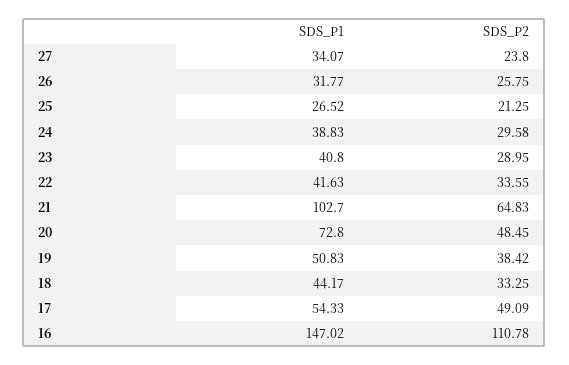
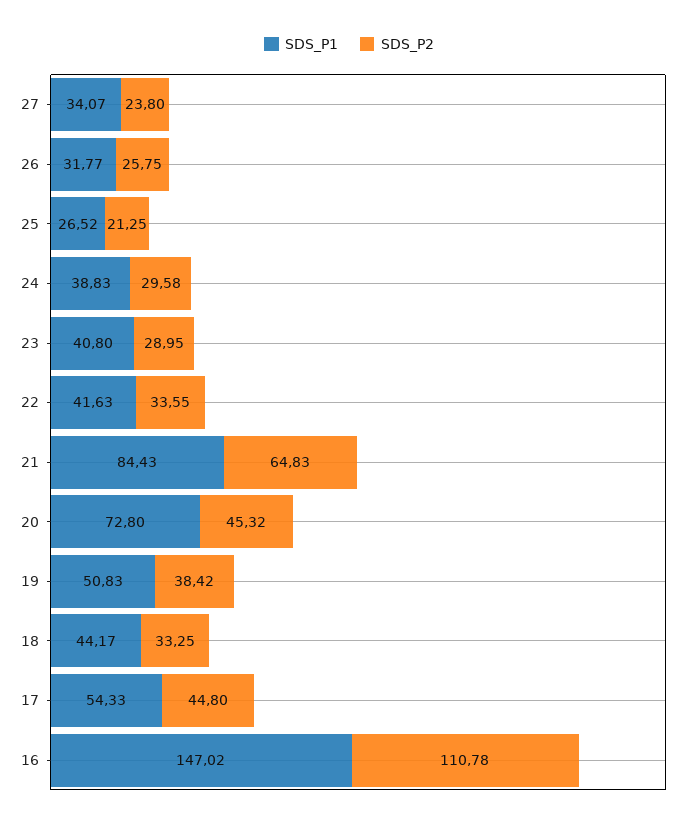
SDS_P1, 21: 102.7 -> 84.43
SDS_P2, 20: 48.45 -> 45.32
SDS_P2, 17: 49.09 -> 44.8

